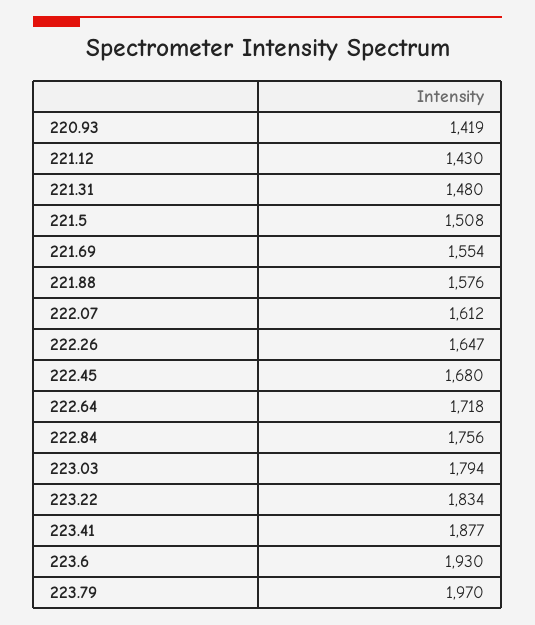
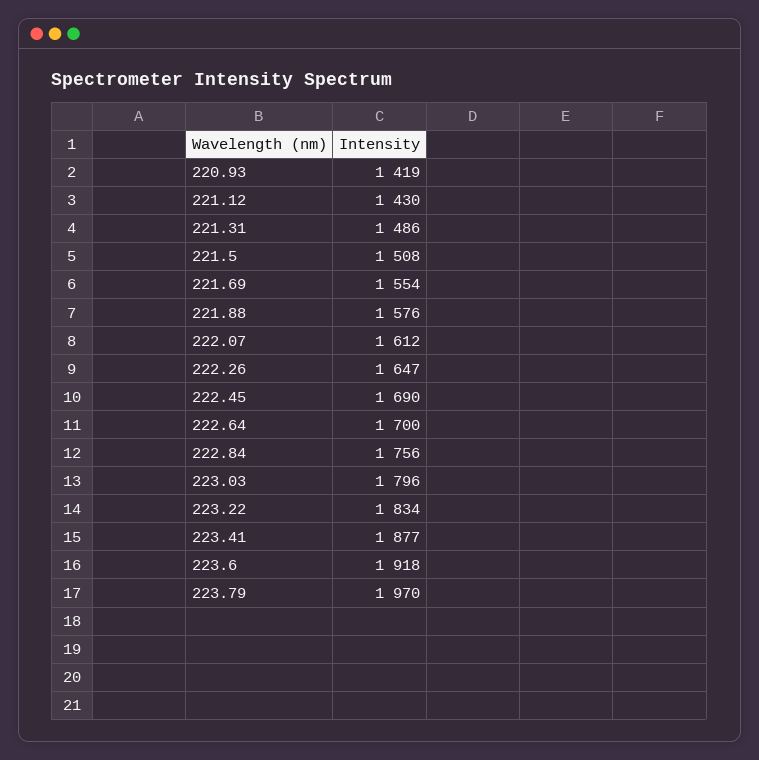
221.31: 1480 -> 1486
222.45: 1680 -> 1690
222.64: 1718 -> 1700
223.03: 1794 -> 1796
223.6: 1930 -> 1918

